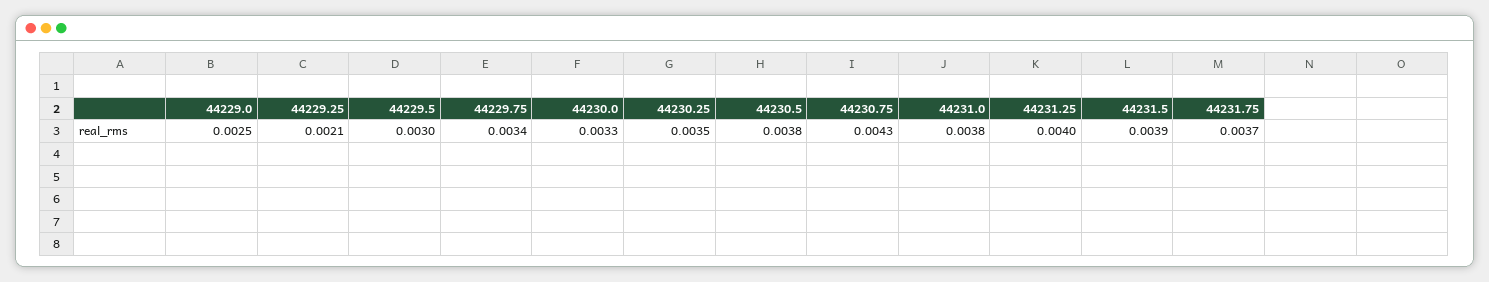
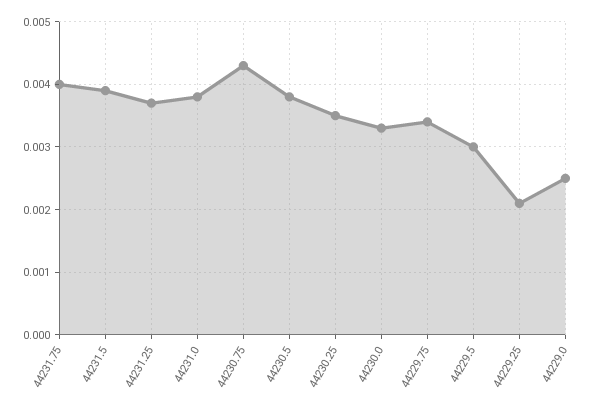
44231.25: 0.004 -> 0.0037
44231.75: 0.0037 -> 0.004

